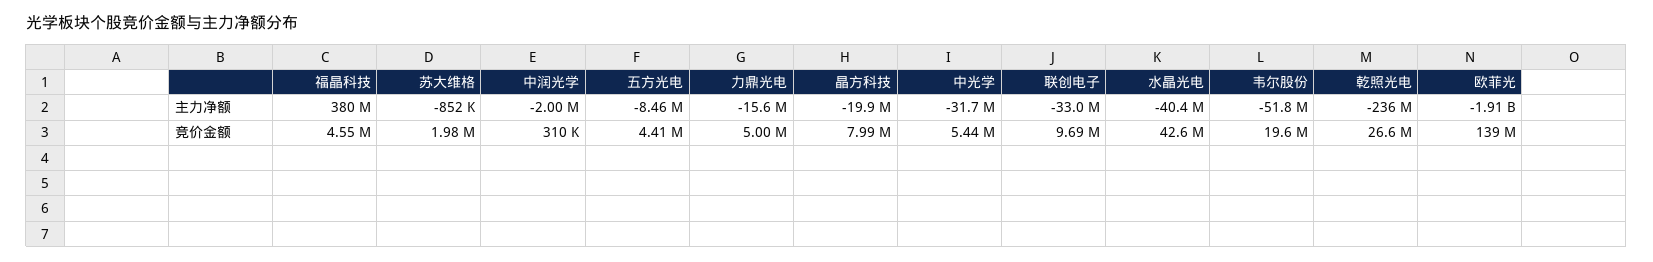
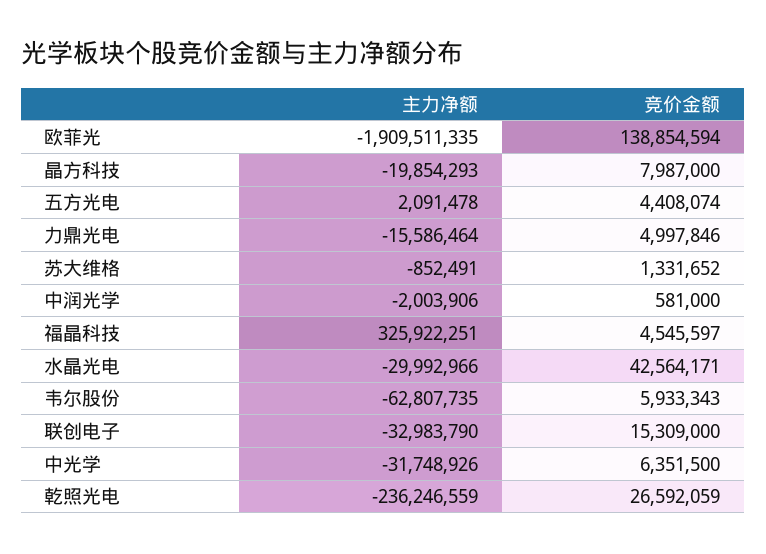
福晶科技, 主力净额: 380000000 -> 325922251
五方光电, 主力净额: -8460000 -> 2091478
水晶光电, 主力净额: -40400000 -> -29992966
韦尔股份, 主力净额: -51800000 -> -62807735
苏大维格, 竞价金额: 1980000 -> 1331652
中润光学, 竞价金额: 310000 -> 581000
中光学, 竞价金额: 5440000 -> 6351500
联创电子, 竞价金额: 9690000 -> 15309000
韦尔股份, 竞价金额: 19600000 -> 5933343

